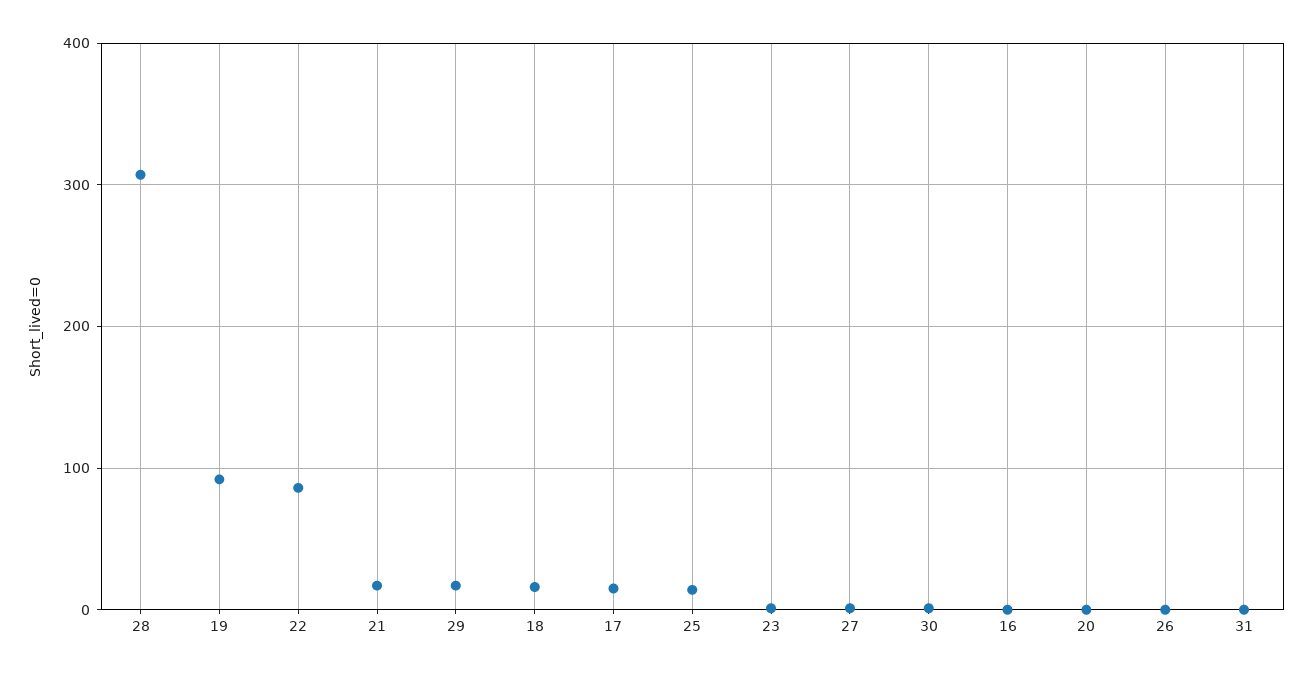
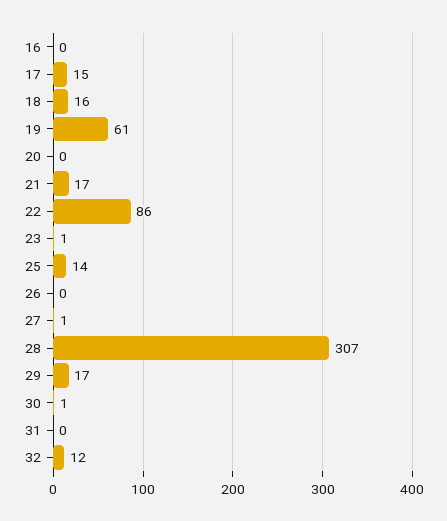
19: 90 -> 61
32: none -> 12

